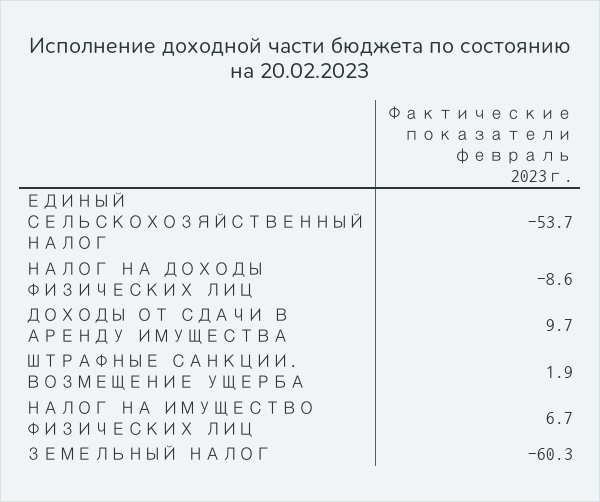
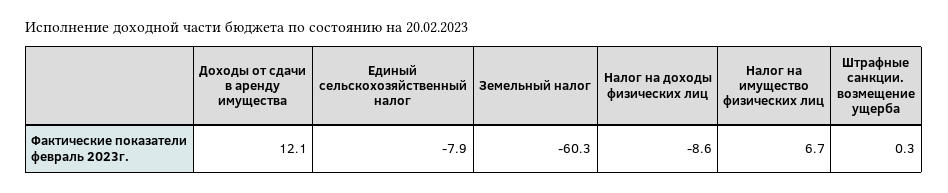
ЕДИНЫЙ СЕЛЬСКОХОЗЯЙСТВЕННЫЙ НАЛОГ: -53.7 -> -7.9
ДОХОДЫ ОТ СДАЧИ В АРЕНДУ ИМУЩЕСТВА: 9.7 -> 12.1
ШТРАФНЫЕ САНКЦИИ. ВОЗМЕЩЕНИЕ УЩЕРБА: 1.9 -> 0.3

